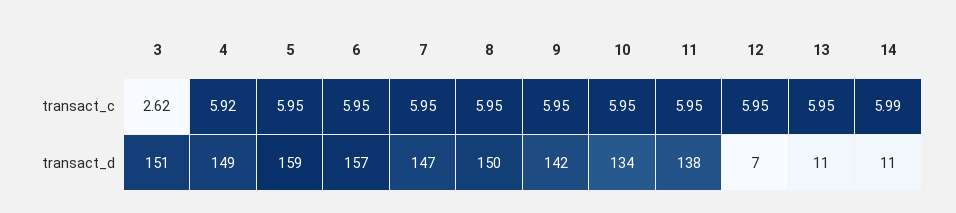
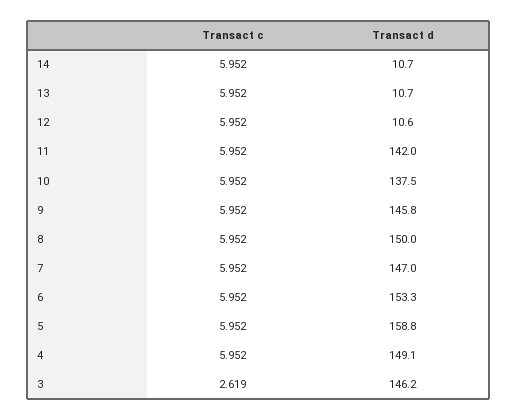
4, transact_c: 5.92 -> 5.952
14, transact_c: 5.99 -> 5.952
3, transact_d: 151 -> 146.2
6, transact_d: 157 -> 153.3
9, transact_d: 142 -> 145.8
10, transact_d: 134 -> 137.5
11, transact_d: 138 -> 142
12, transact_d: 7 -> 10.6

